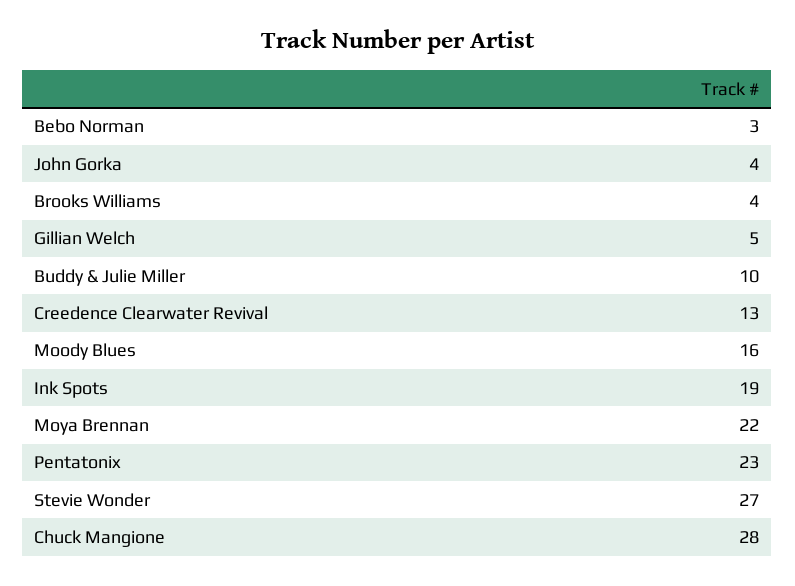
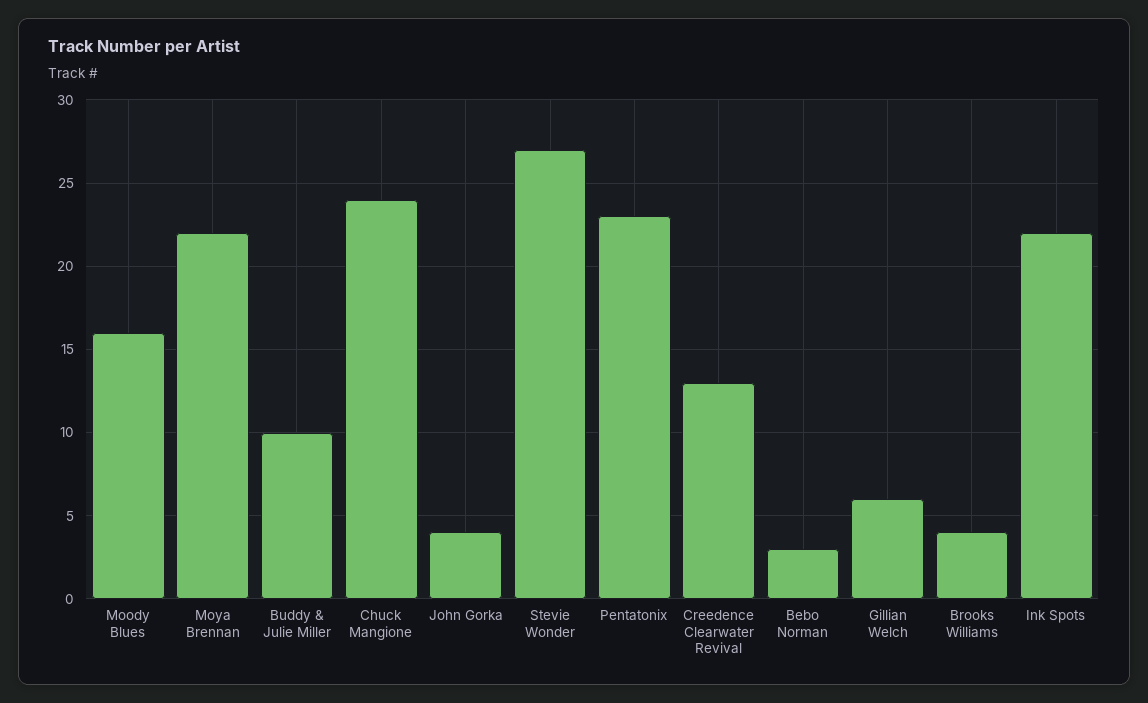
Gillian Welch: 5 -> 6
Ink Spots: 19 -> 22
Chuck Mangione: 28 -> 24

